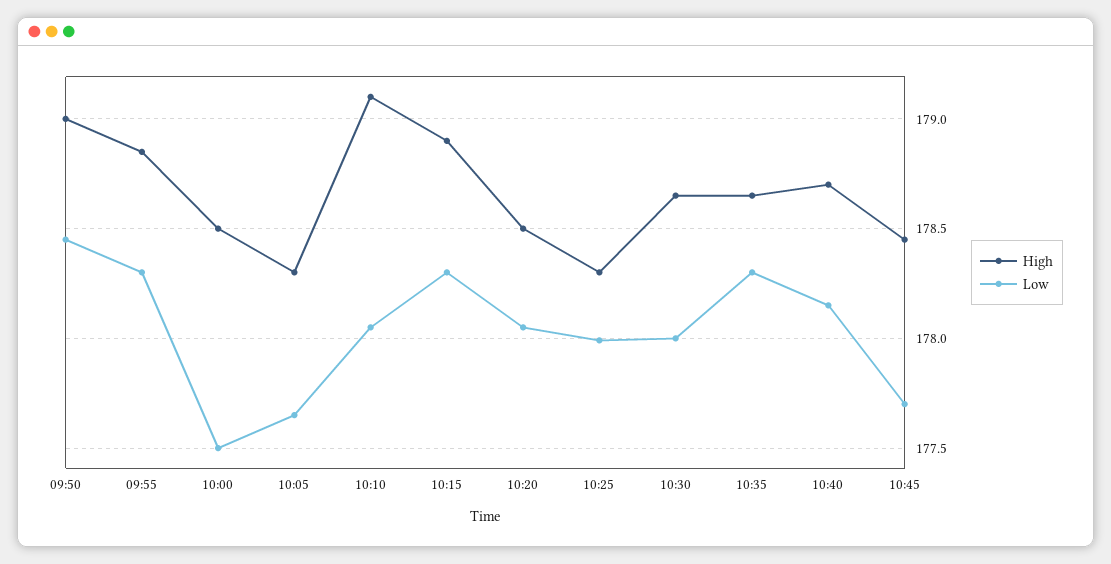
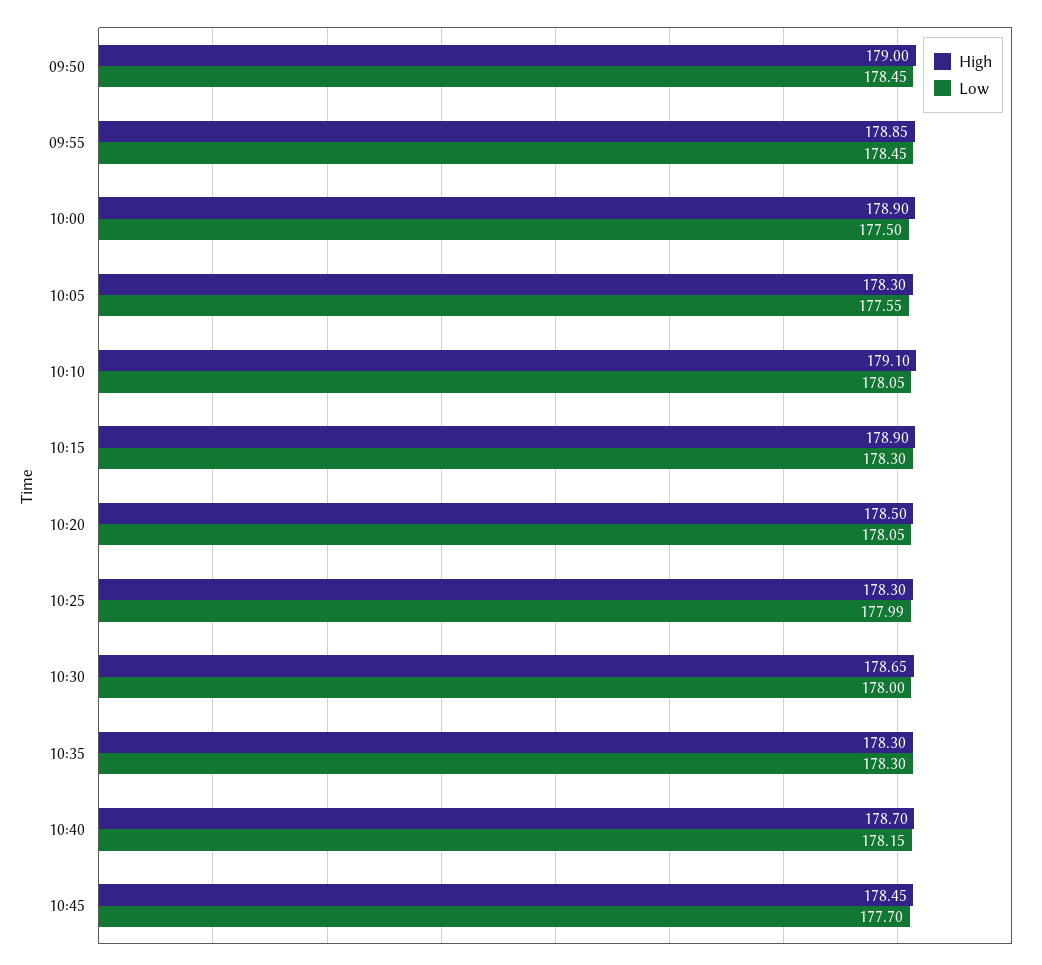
Low, 09:55: 178.3 -> 178.45
High, 10:00: 178.5 -> 178.9
Low, 10:05: 177.65 -> 177.55
High, 10:35: 178.65 -> 178.3

